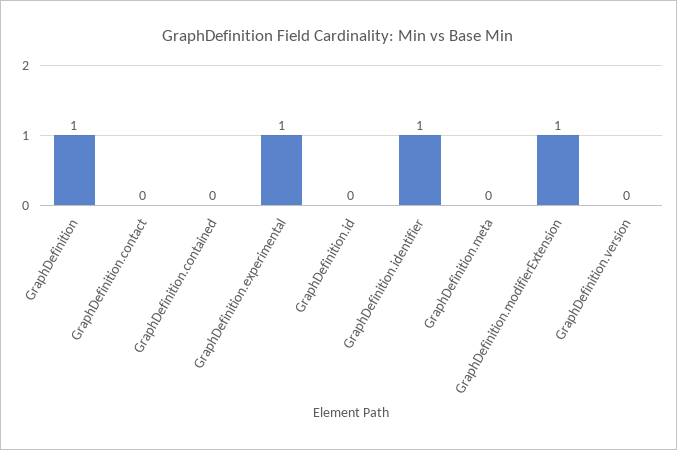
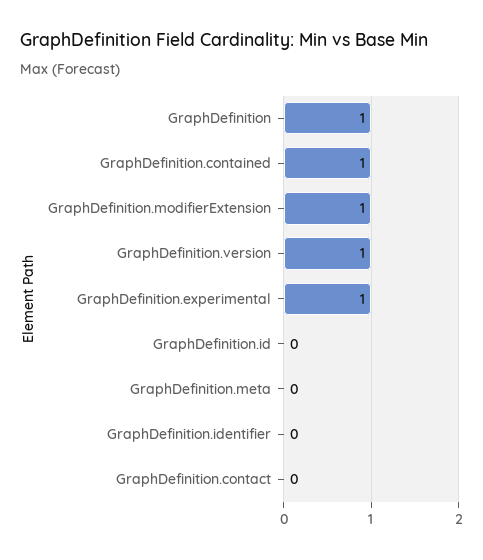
GraphDefinition.contained: 0 -> 1
GraphDefinition.identifier: 1 -> 0
GraphDefinition.version: 0 -> 1

